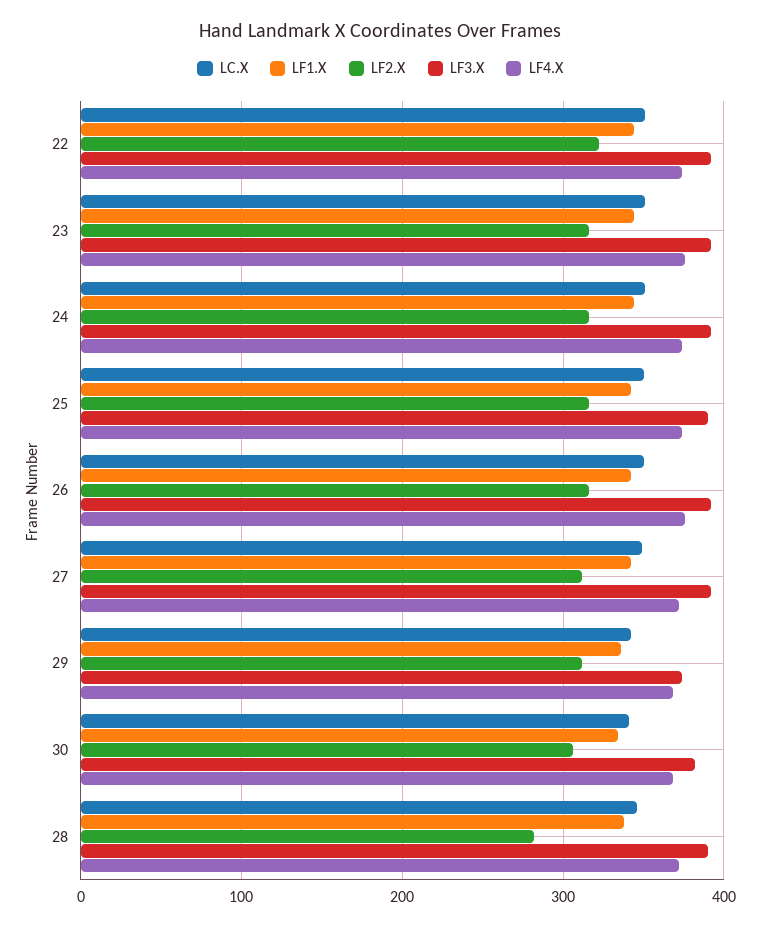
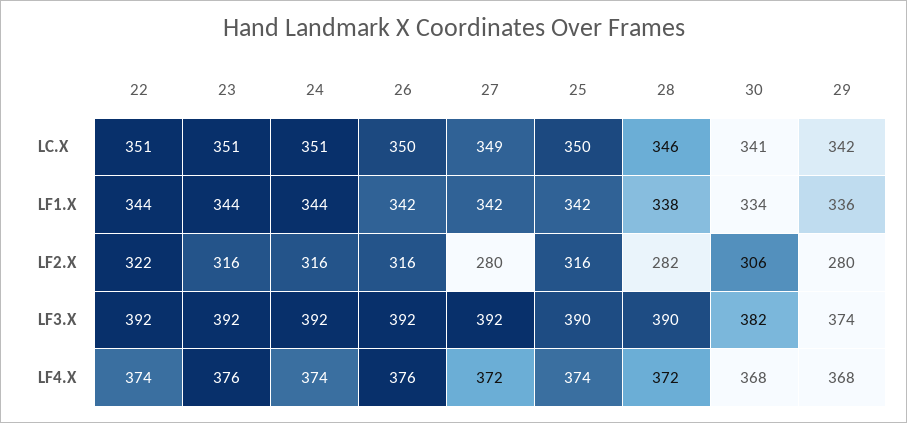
LF2.X, 27: 310 -> 280
LF2.X, 29: 310 -> 280

